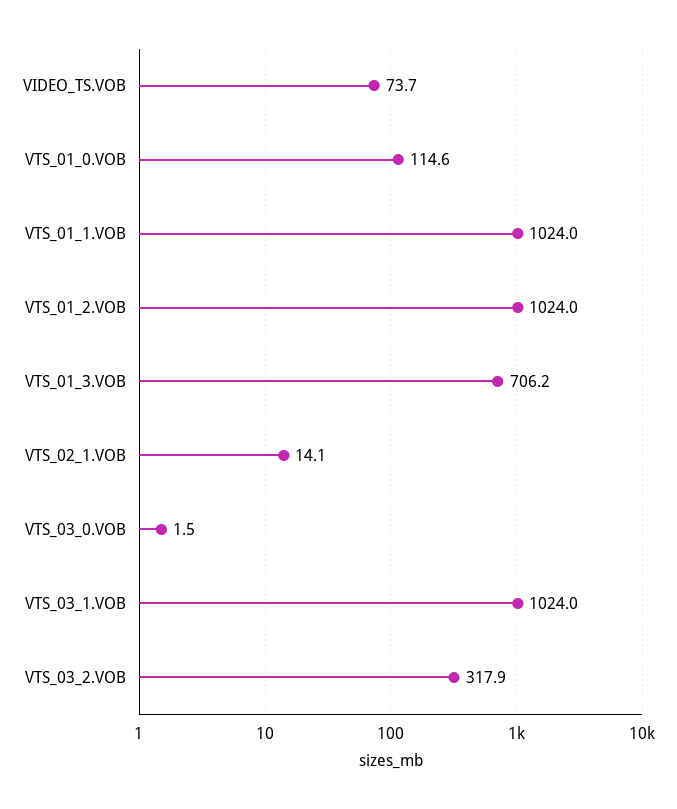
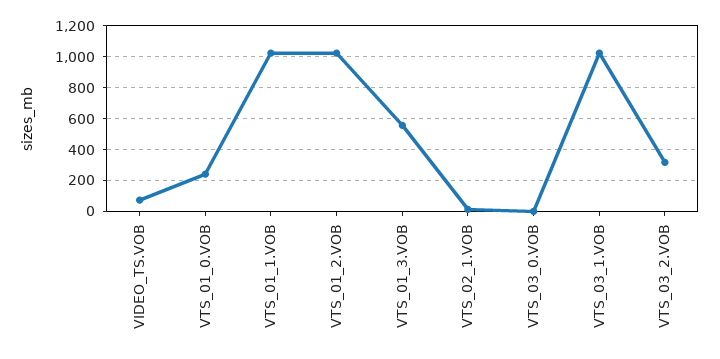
VTS_01_0.VOB: 114.6 -> 250
VTS_01_3.VOB: 706.2 -> 550

